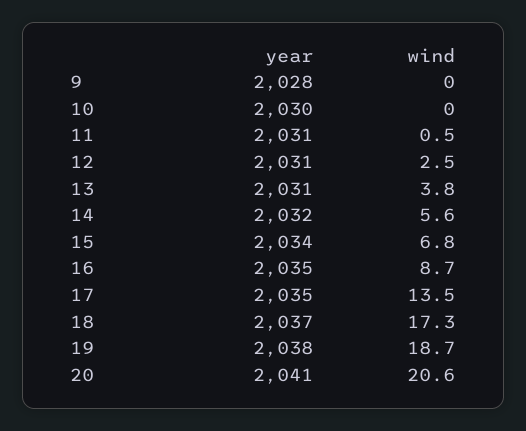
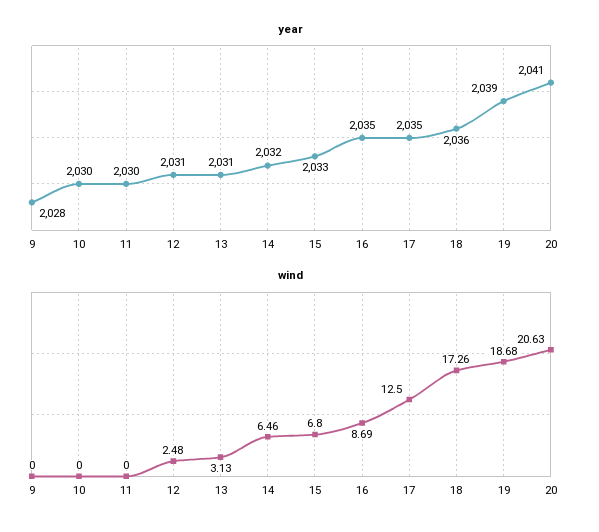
year, 11: 2031 -> 2030
wind, 11: 0.5 -> 0
wind, 13: 3.8 -> 3.13
wind, 14: 5.6 -> 6.46
year, 15: 2034 -> 2033
wind, 17: 13.5 -> 12.5
year, 18: 2037 -> 2036
year, 19: 2038 -> 2039

